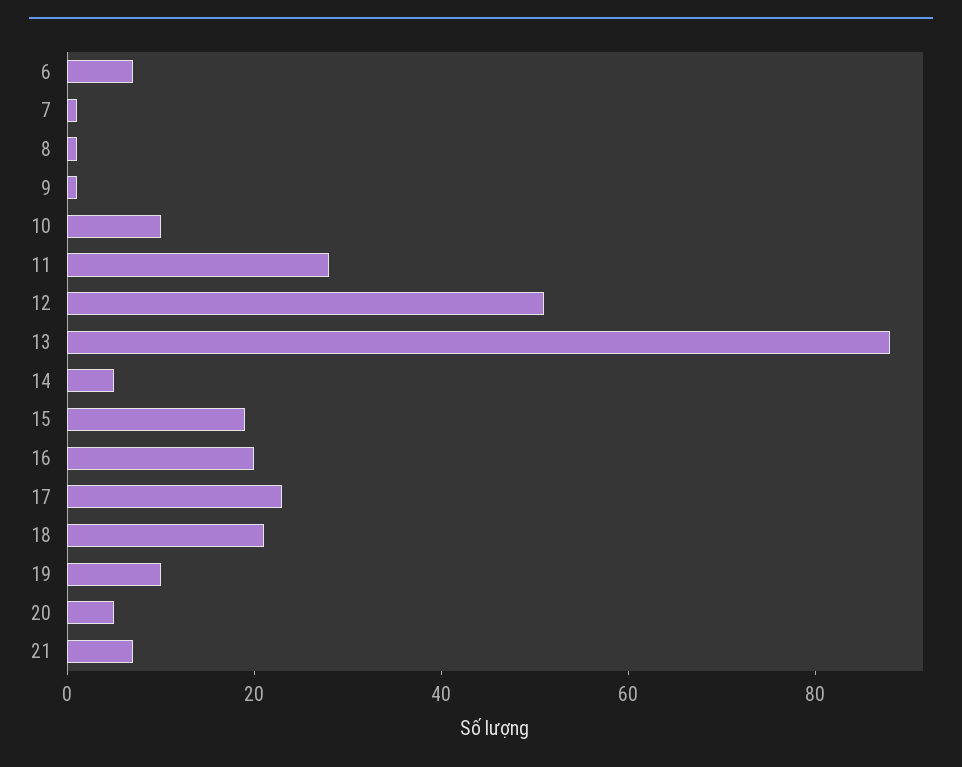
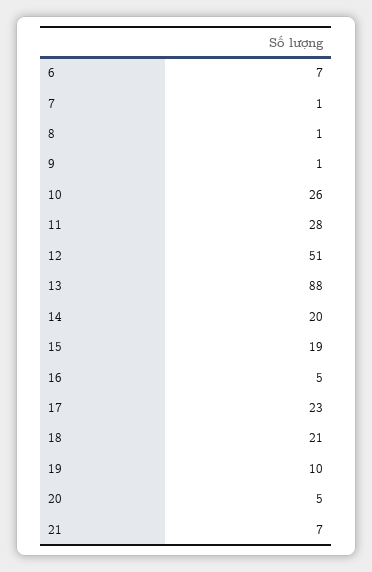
10: 10 -> 26
14: 5 -> 20
16: 20 -> 5

